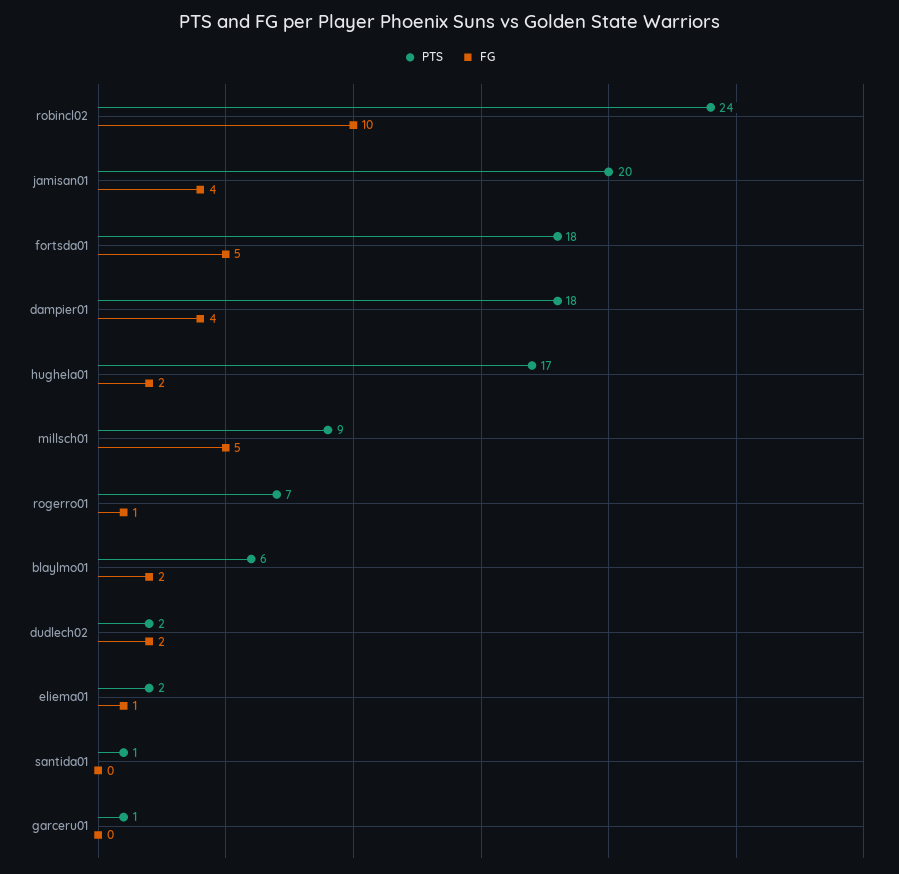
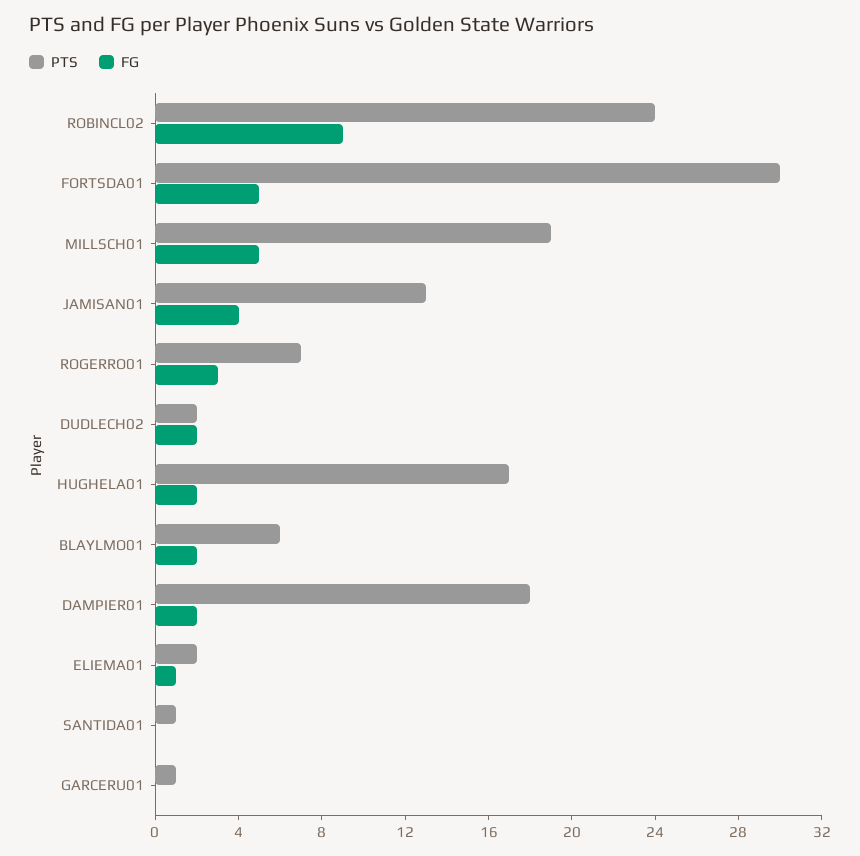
FG, robincl02: 10 -> 9
PTS, jamisan01: 20 -> 13
PTS, fortsda01: 18 -> 30
FG, dampier01: 4 -> 2
PTS, millsch01: 9 -> 19
FG, rogerro01: 1 -> 3

